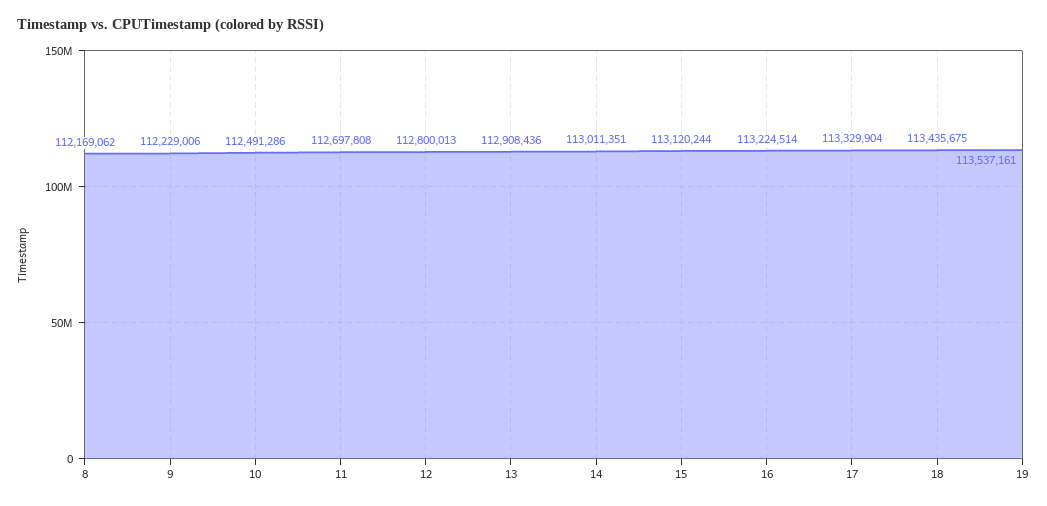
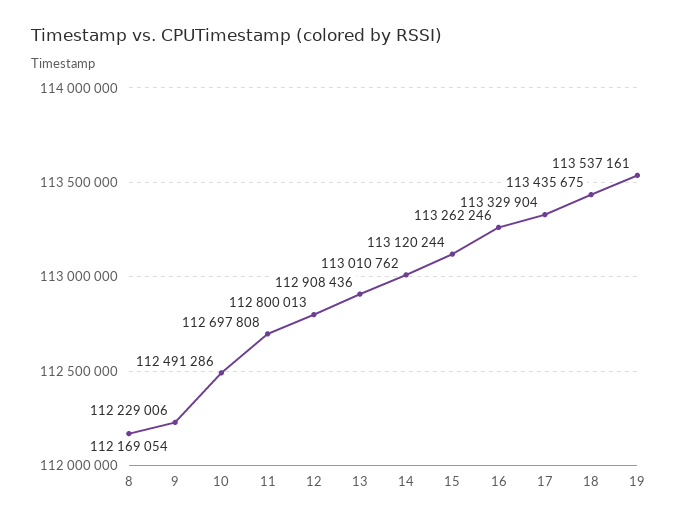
8: 112169062 -> 112169054
14: 113011351 -> 113010762
16: 113224514 -> 113262246

